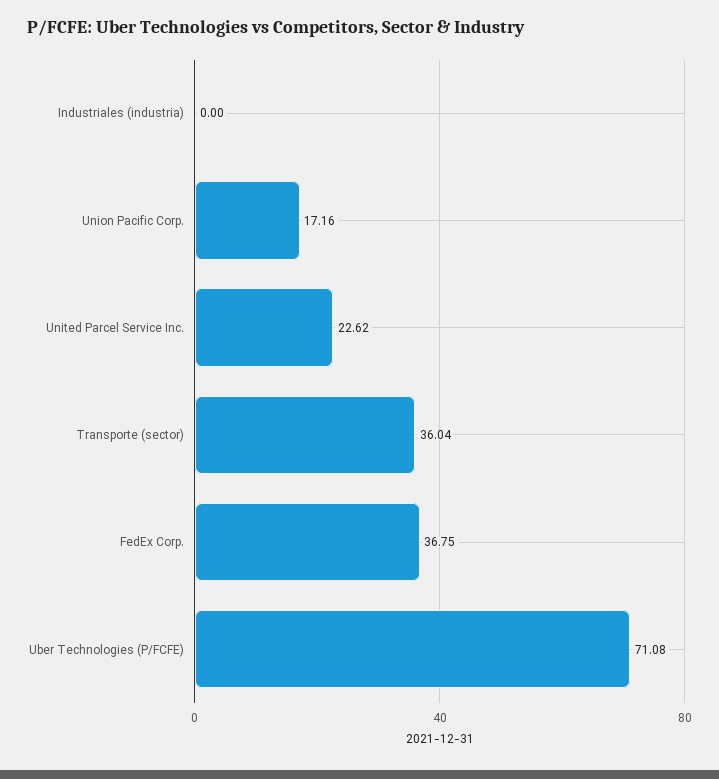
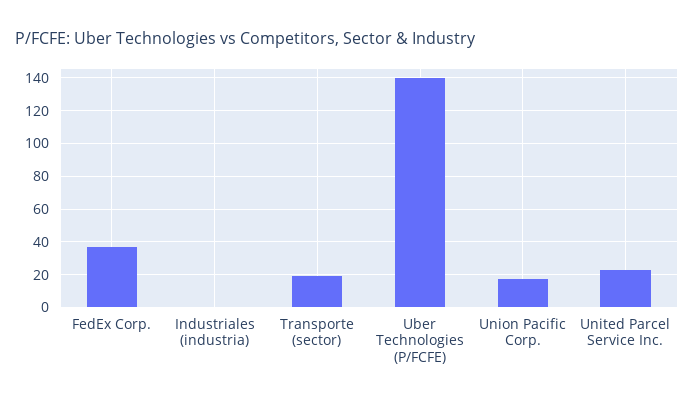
Transporte (sector): 36.04 -> 20
Uber Technologies (P/FCFE): 71.08 -> 140

